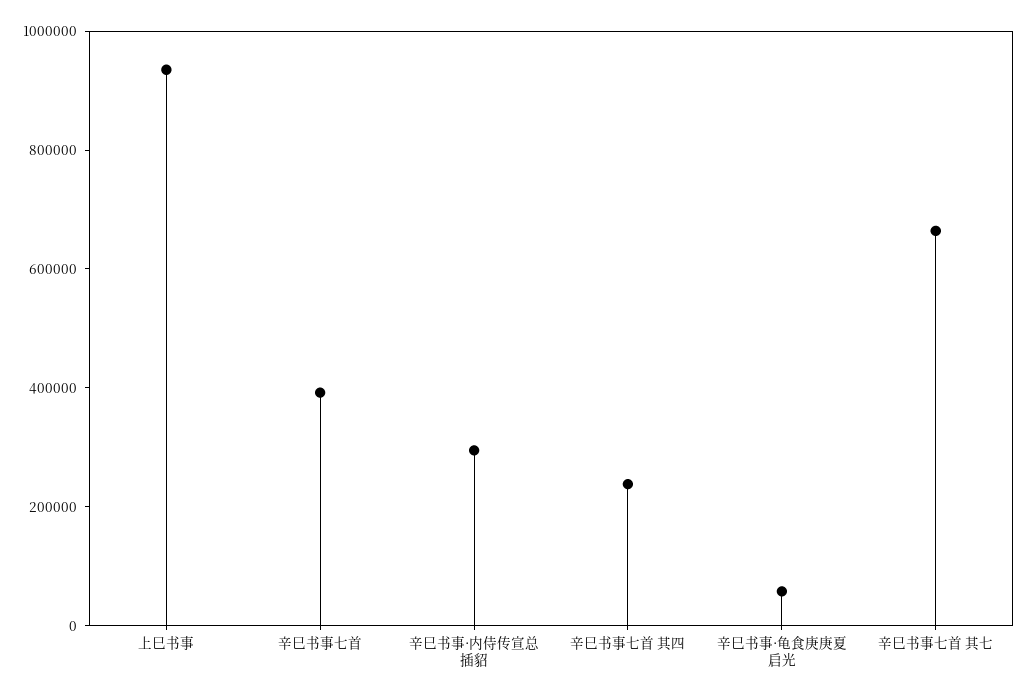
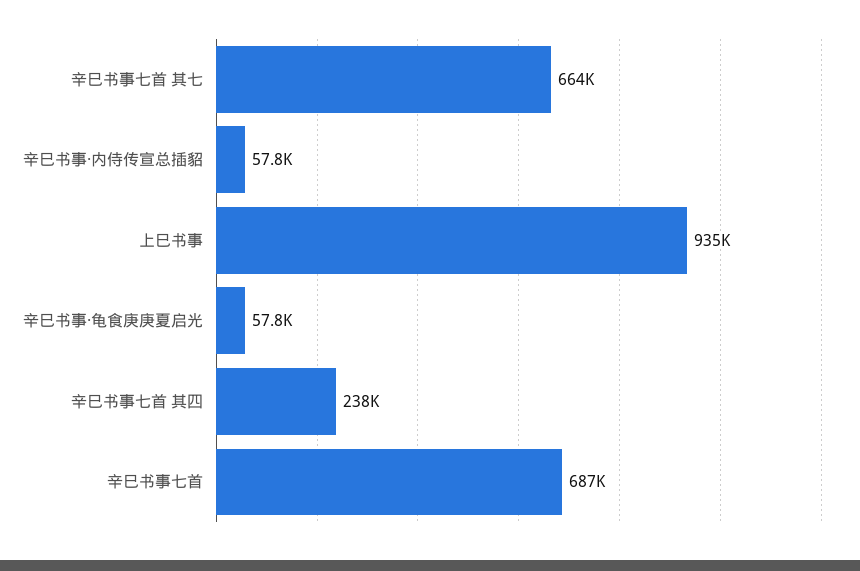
辛巳书事七首: 400000 -> 687000
辛巳书事·内侍传宣总插貂: 300000 -> 57800

